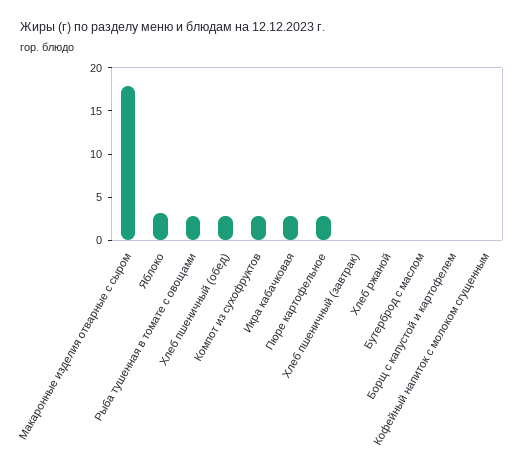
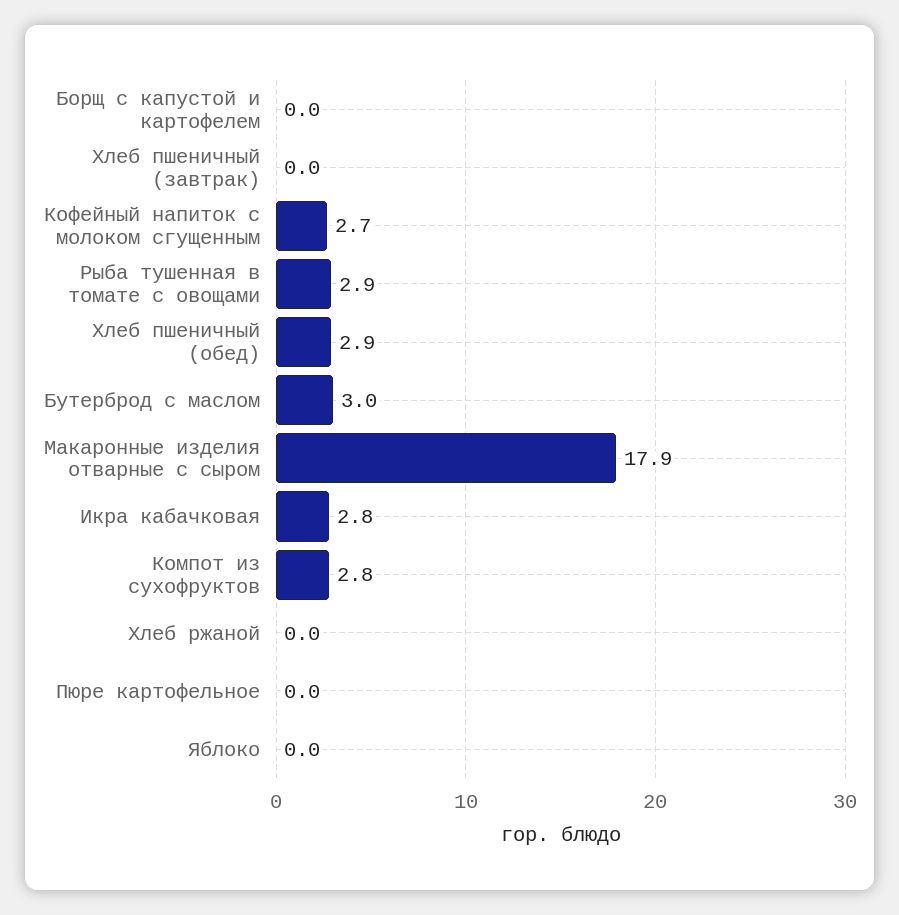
Яблоко: 3 -> 0
Пюре картофельное: 3 -> 0
Бутерброд с маслом: 0 -> 3
Кофейный напиток с молоком сгущенным: 0 -> 2.7

